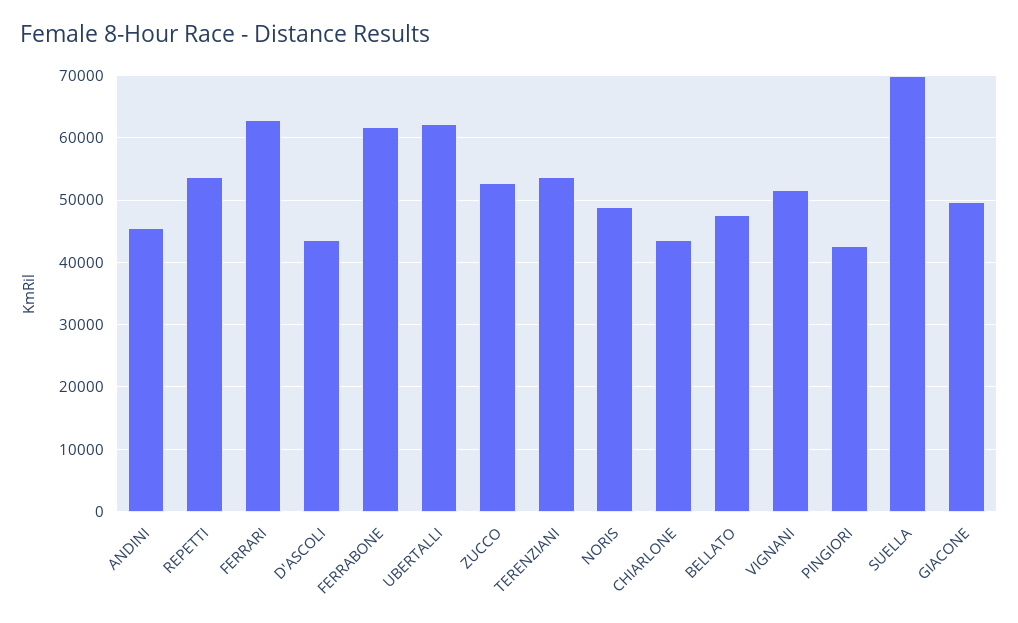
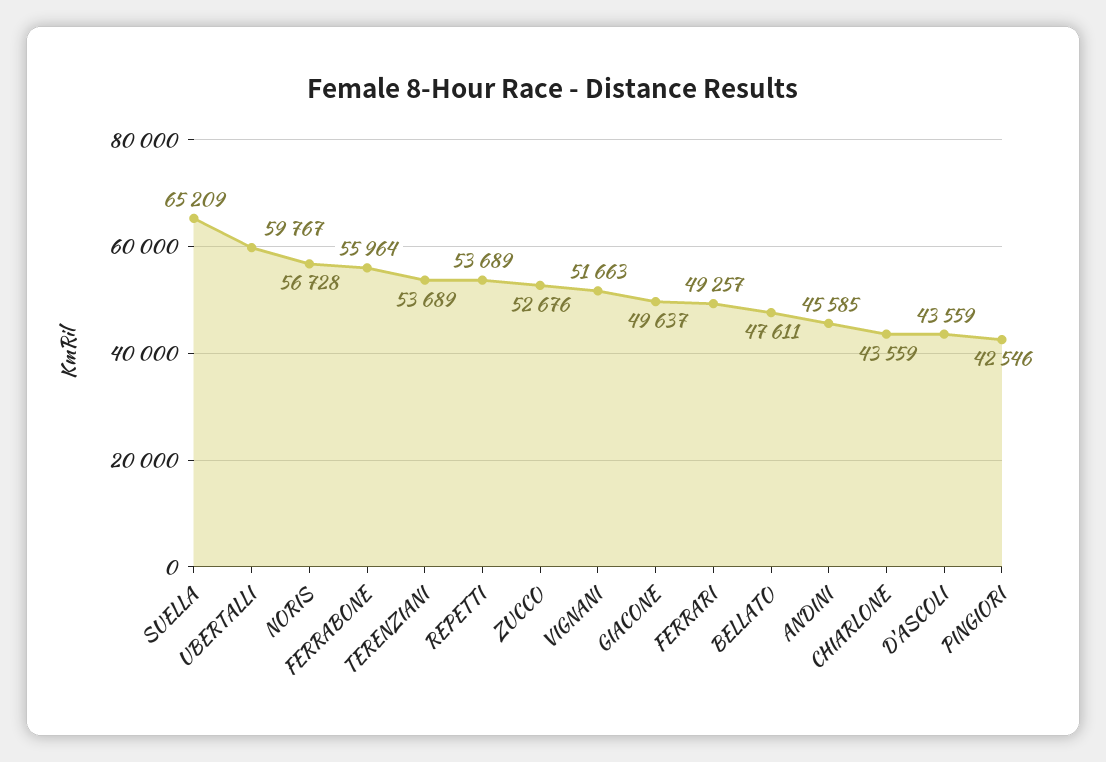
FERRARI: 63000 -> 49257
FERRABONE: 62000 -> 55964
UBERTALLI: 62000 -> 59767
NORIS: 49000 -> 56728
SUELLA: 70000 -> 65209

